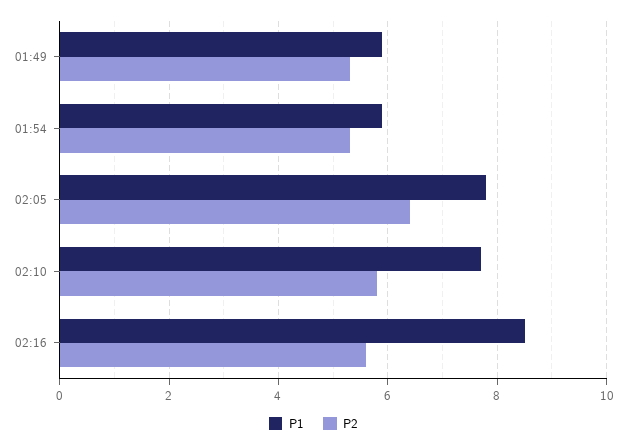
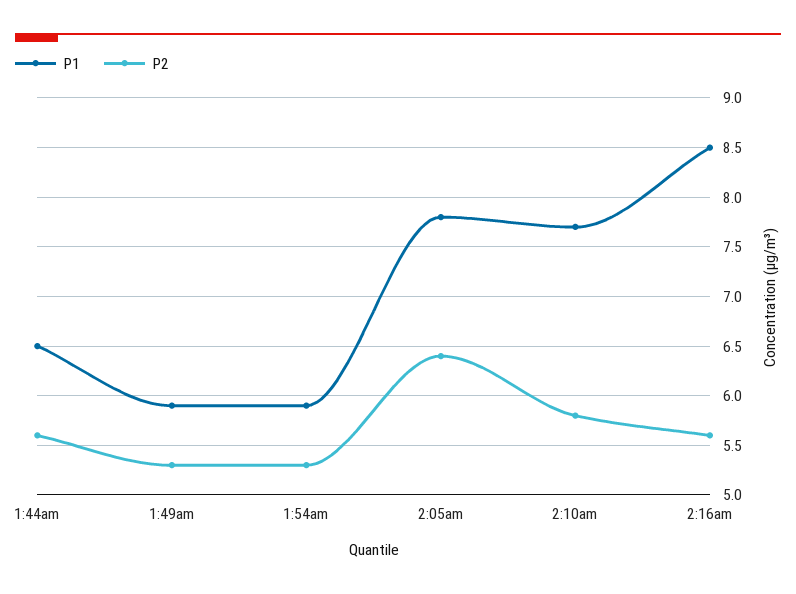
P1, 1:44am: none -> 6.5
P2, 1:44am: none -> 5.6

